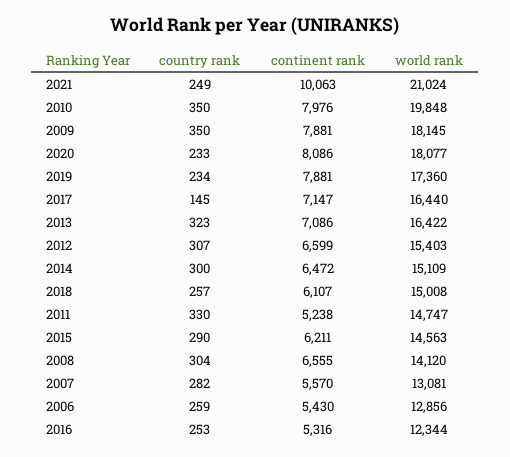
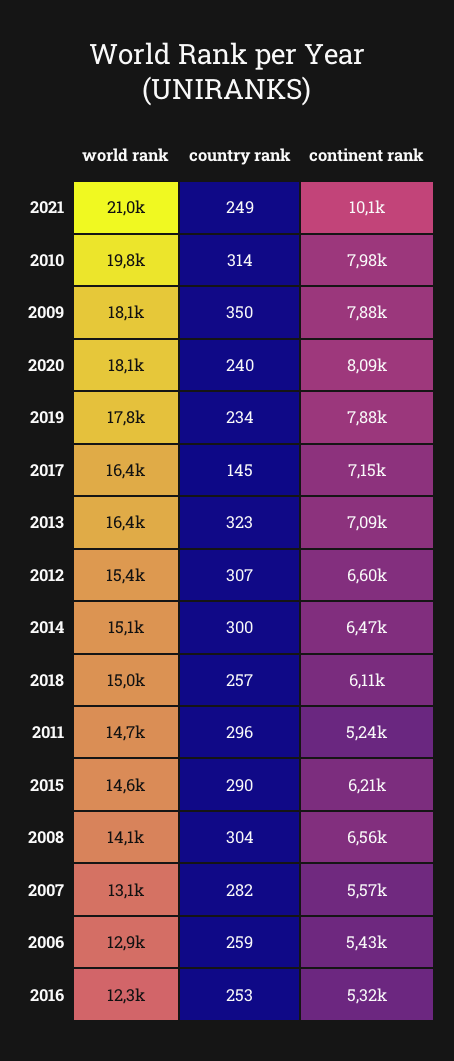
country rank, 2010: 350 -> 314
country rank, 2020: 233 -> 240
world rank, 2019: 17360 -> 17800
country rank, 2011: 330 -> 296

